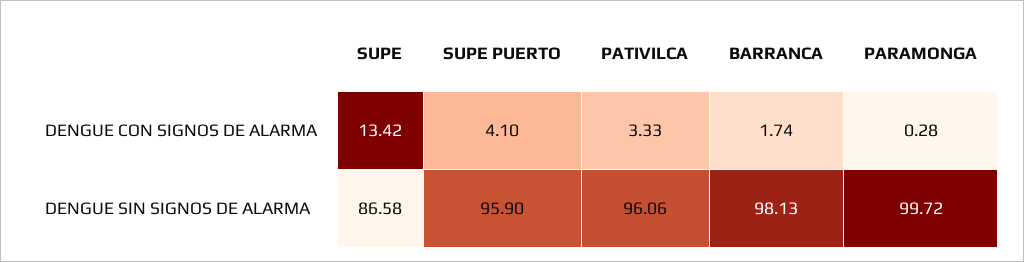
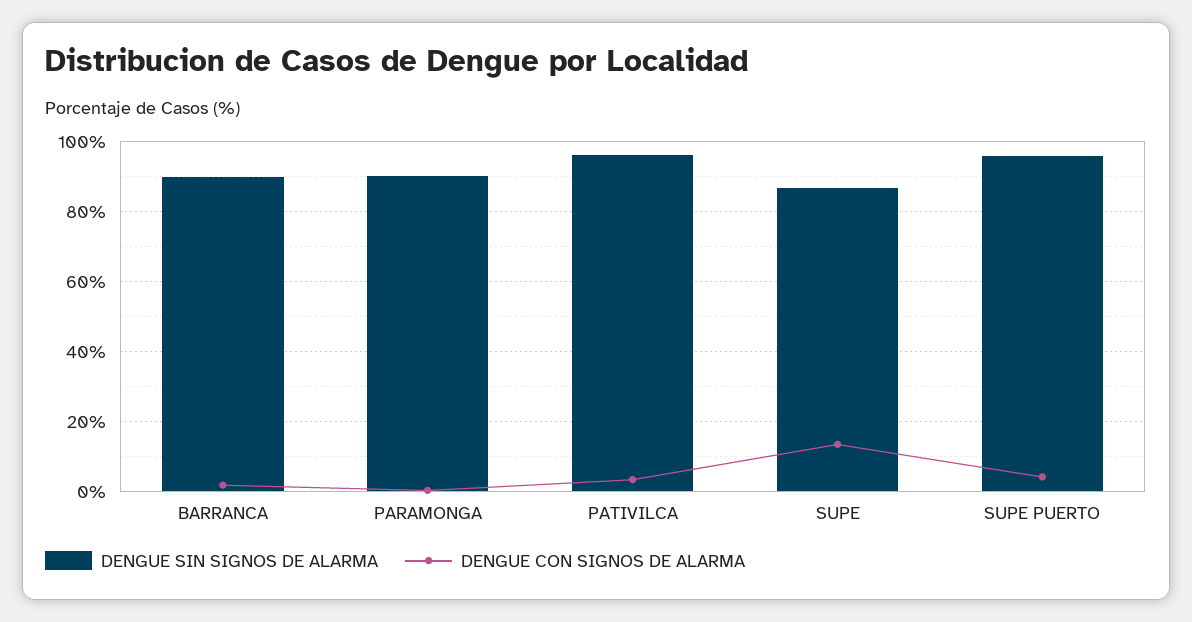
DENGUE SIN SIGNOS DE ALARMA, BARRANCA: 98.13 -> 90
DENGUE SIN SIGNOS DE ALARMA, PARAMONGA: 99.72 -> 90

